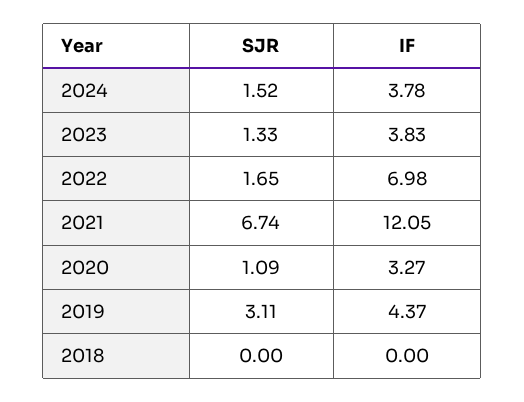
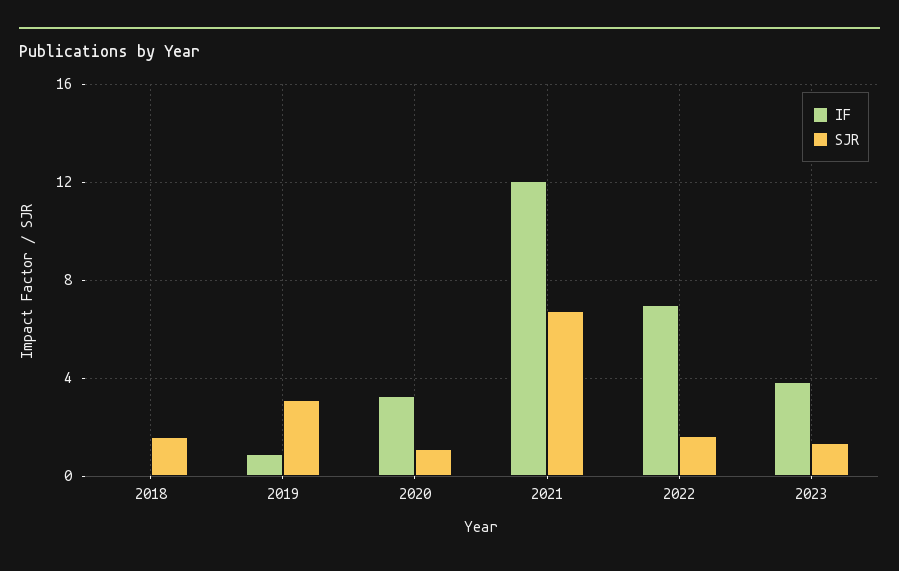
SJR, 2024: 1.52 -> none
IF, 2024: 3.78 -> none
IF, 2019: 4.37 -> 1
SJR, 2018: 0 -> 1.5

